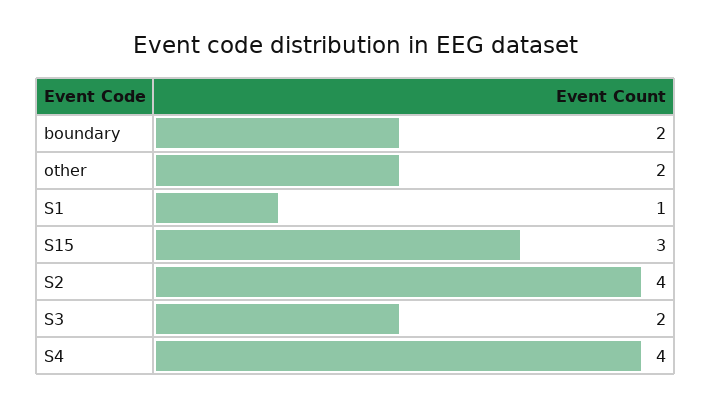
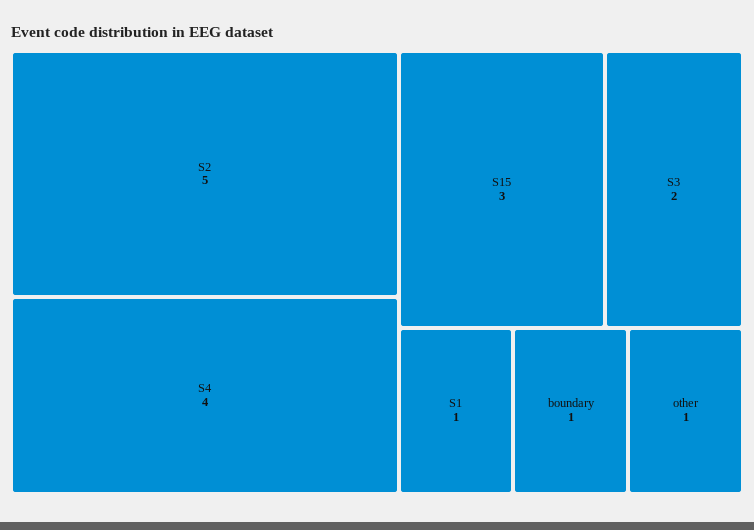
boundary: 2 -> 1
other: 2 -> 1
S2: 4 -> 5

